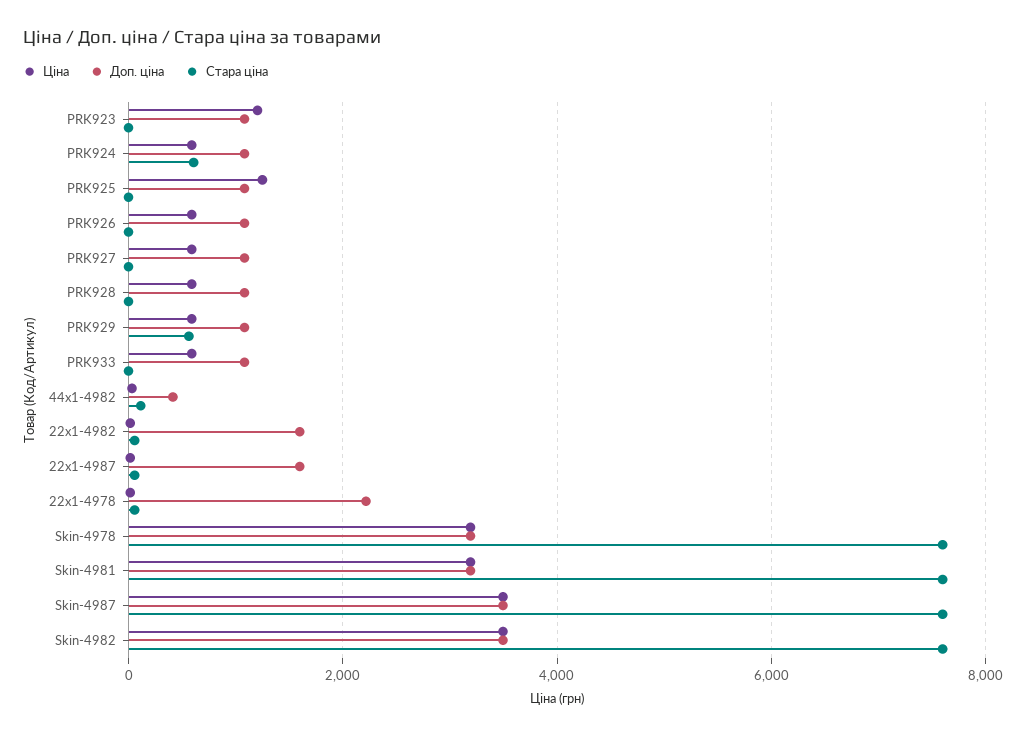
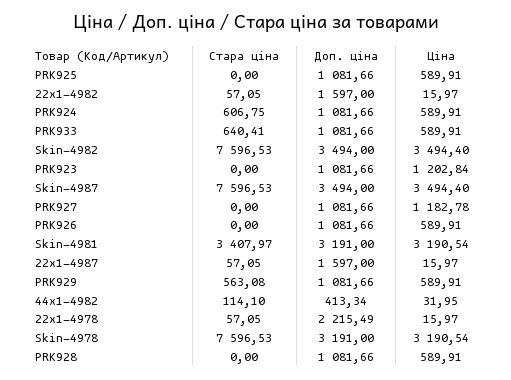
Ціна, PRK925: 1200 -> 589.91
Ціна, PRK927: 600 -> 1182.78
Стара ціна, PRK933: 0 -> 640.41
Стара ціна, Skin-4981: 7600 -> 3407.97

